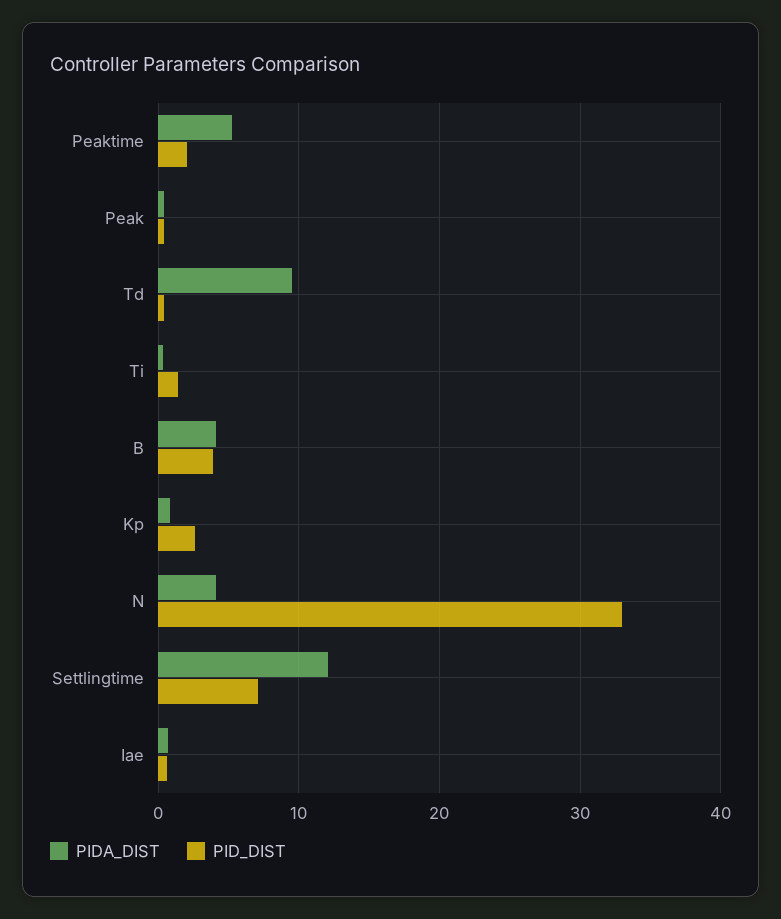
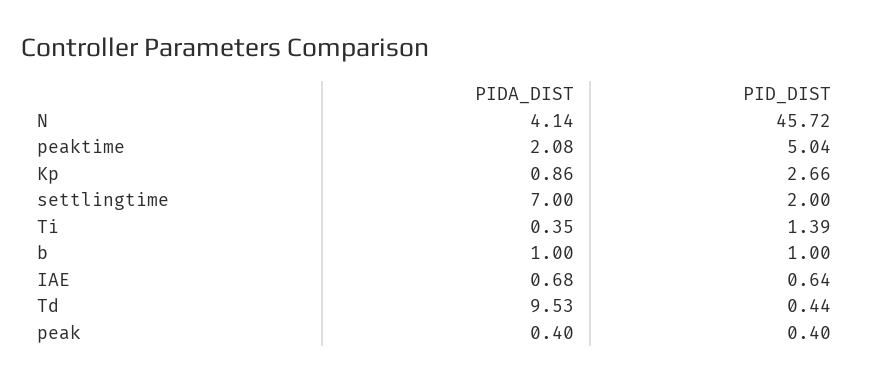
PIDA_DIST, Peaktime: 5 -> 2.08
PID_DIST, Peaktime: 2 -> 5.04
PIDA_DIST, B: 4 -> 1
PID_DIST, B: 4 -> 1
PID_DIST, N: 33 -> 45.72
PIDA_DIST, Settlingtime: 12 -> 7
PID_DIST, Settlingtime: 7 -> 2

